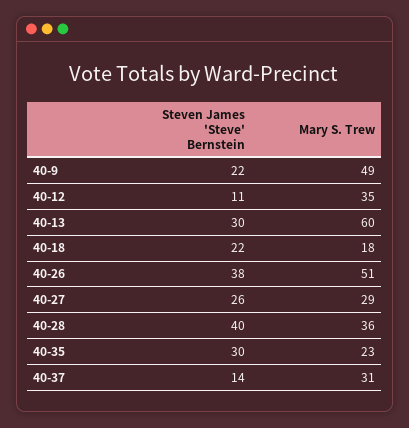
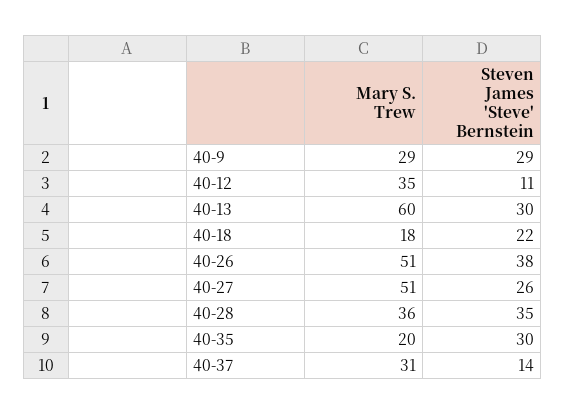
Steven James 'Steve' Bernstein, 40-9: 22 -> 29
Mary S. Trew, 40-9: 49 -> 29
Mary S. Trew, 40-27: 29 -> 51
Steven James 'Steve' Bernstein, 40-28: 40 -> 35
Mary S. Trew, 40-35: 23 -> 20

